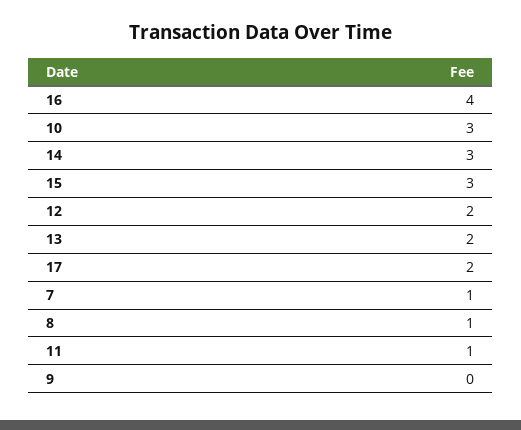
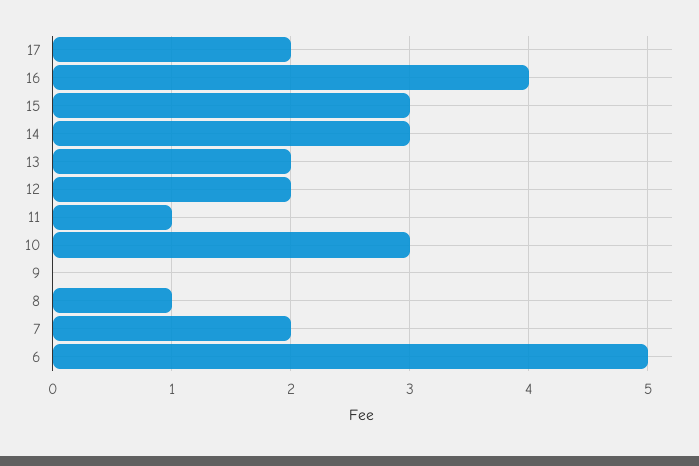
7: 1 -> 2
6: none -> 5

